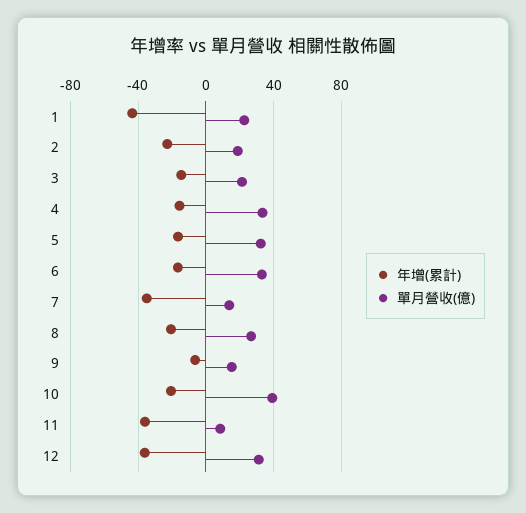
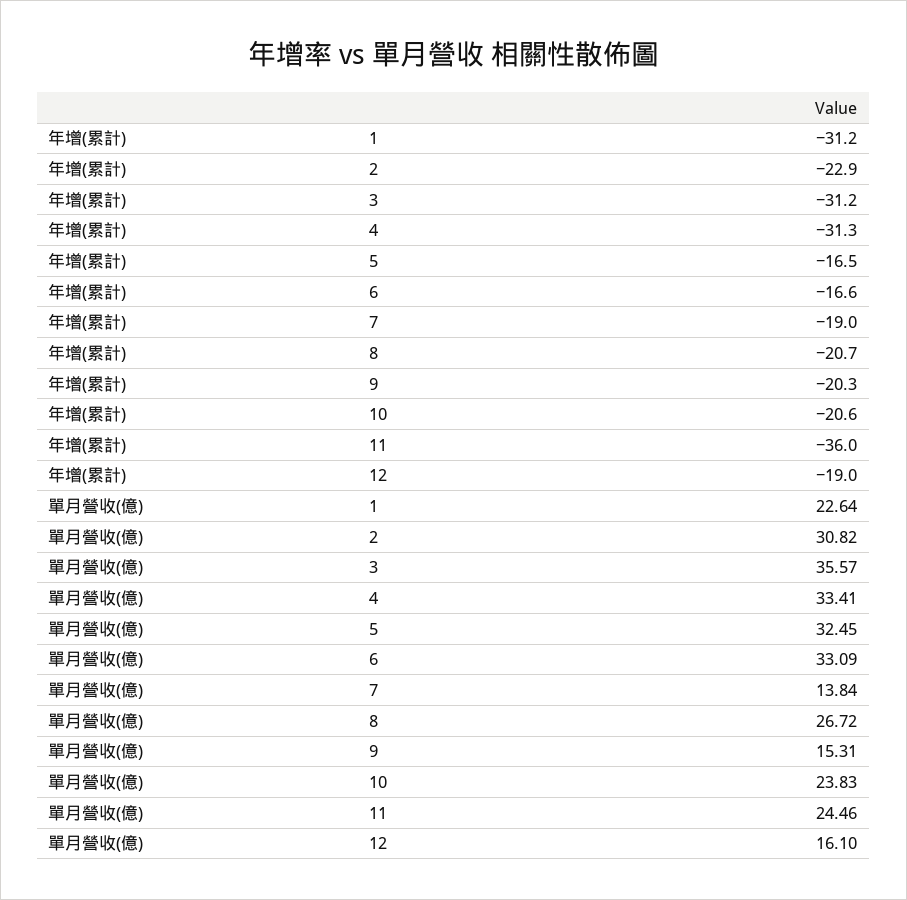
年增(累計), 1: -45 -> -31.2
單月營收(億), 2: 20 -> 30.82
年增(累計), 3: -15 -> -31.2
單月營收(億), 3: 20 -> 35.57
年增(累計), 4: -15 -> -31.3
年增(累計), 7: -35 -> -19
年增(累計), 9: -5 -> -20.3
單月營收(億), 10: 40 -> 23.83
單月營收(億), 11: 10 -> 24.46
年增(累計), 12: -35 -> -19
單月營收(億), 12: 30 -> 16.1

